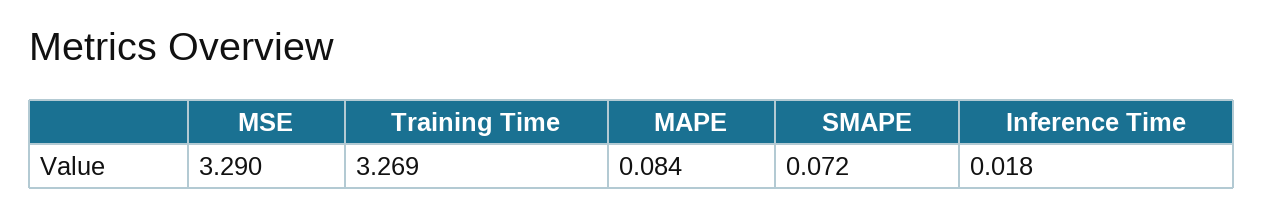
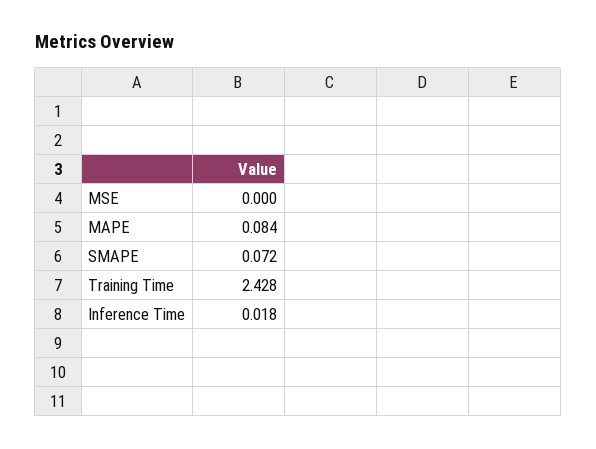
MSE: 3.29 -> 0
Training Time: 3.269 -> 2.428

